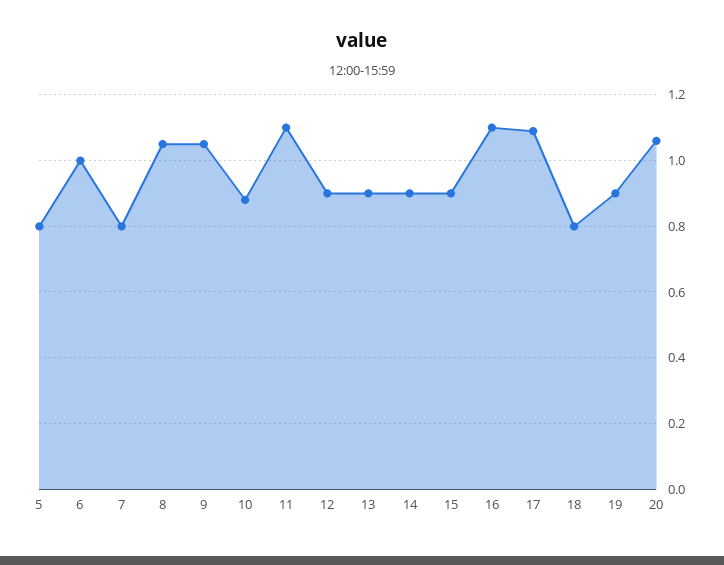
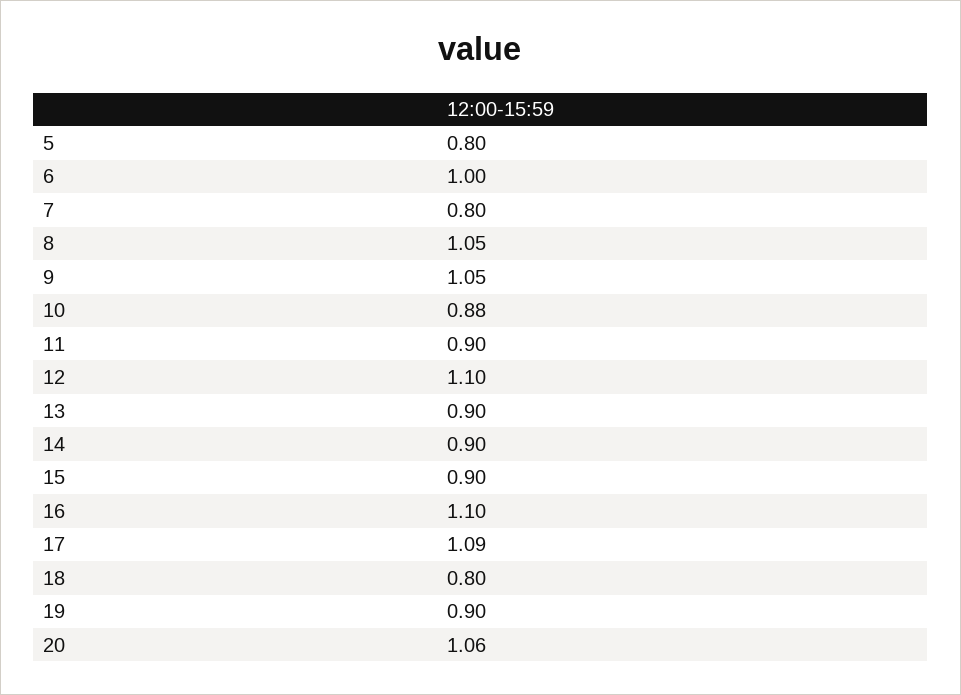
11: 1.1 -> 0.9
12: 0.9 -> 1.1

